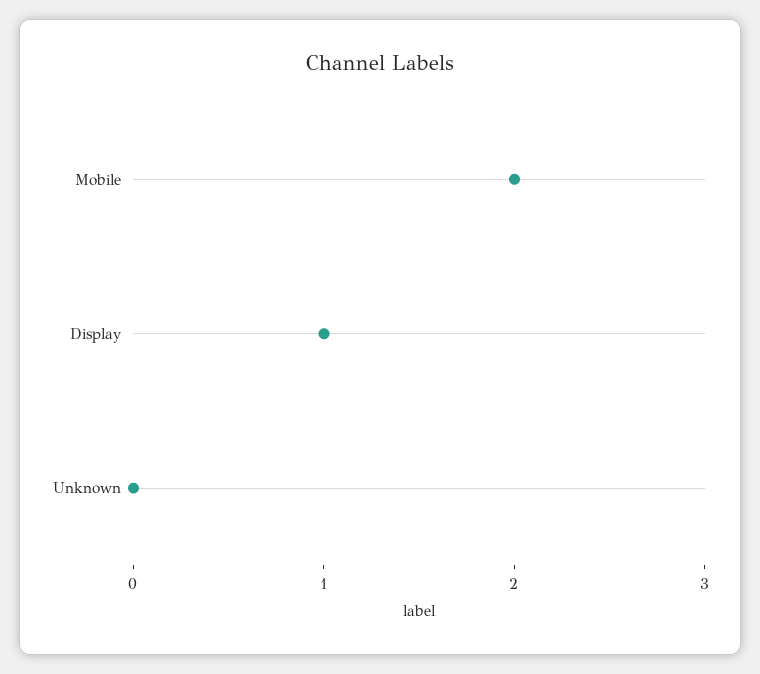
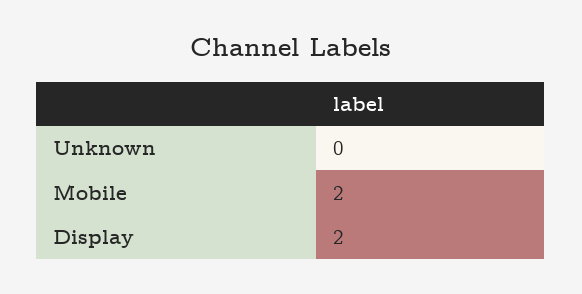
Display: 1 -> 2

